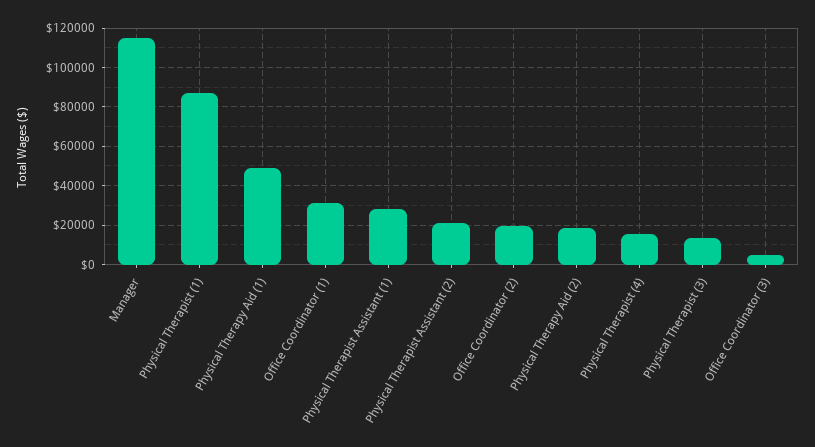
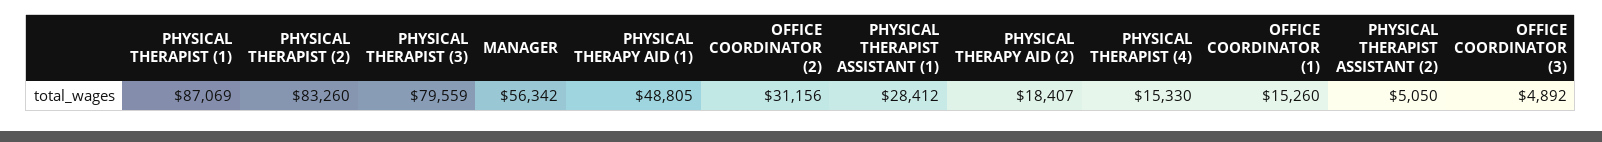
Manager: 115000 -> 56342
Office Coordinator (1): 30000 -> 15260
Physical Therapist Assistant (2): 20000 -> 5050
Office Coordinator (2): 20000 -> 31156
Physical Therapist (3): 15000 -> 79559
PHYSICAL THERAPIST (2): none -> 83260

